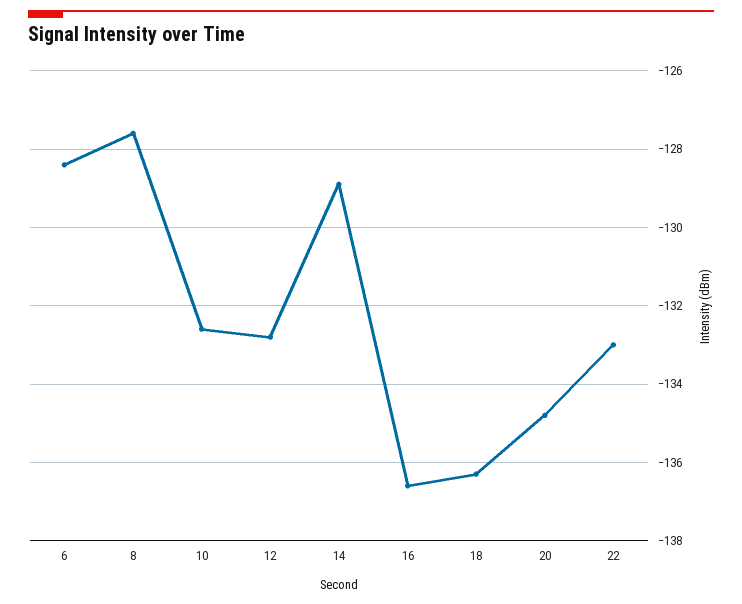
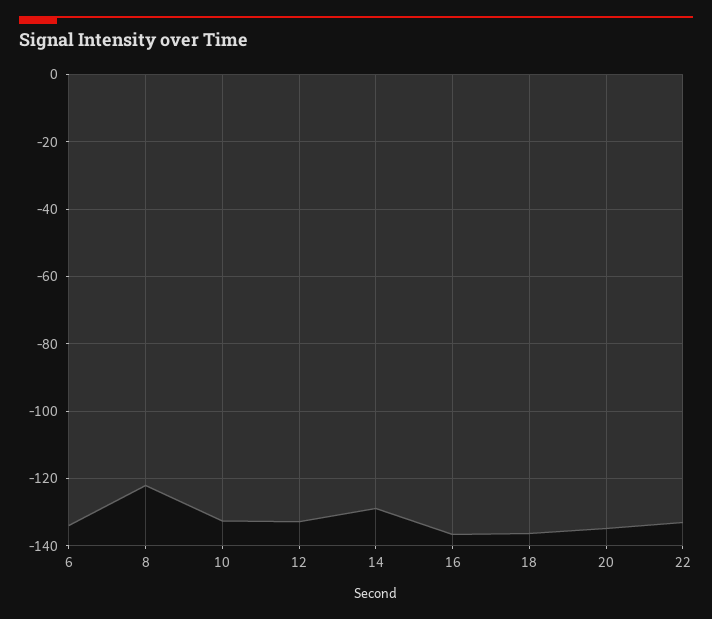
6: -128.5 -> -134
8: -127.5 -> -122

